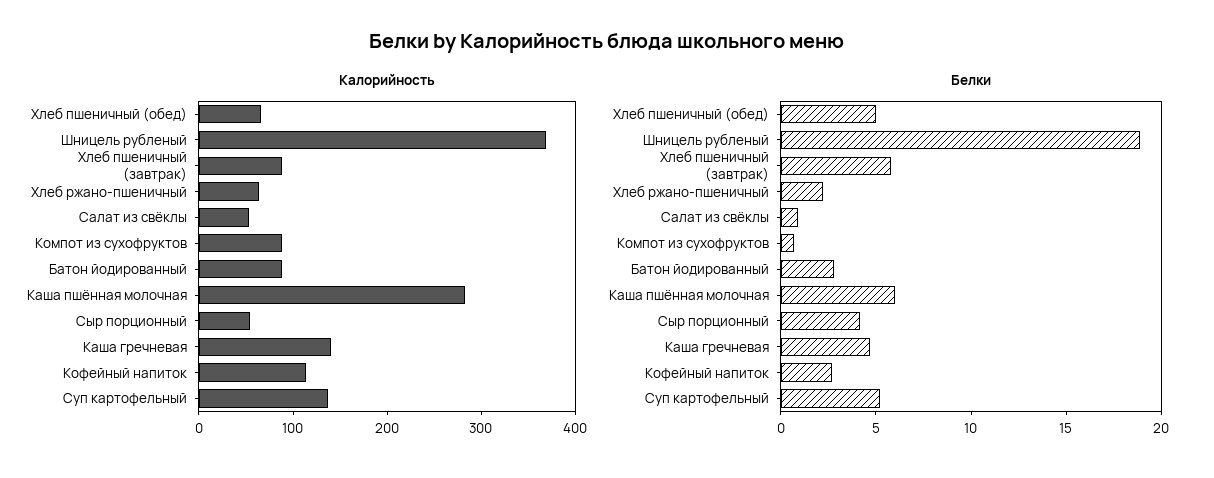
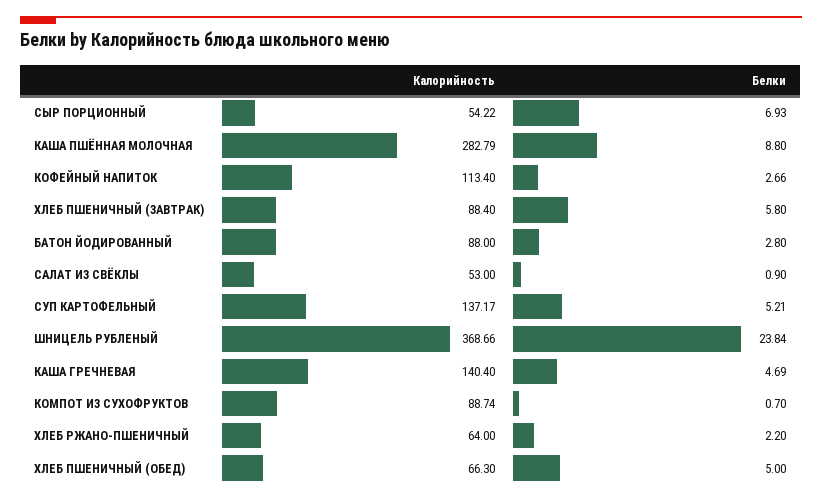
Белки, Шницель рубленый: 19 -> 23.84
Белки, Каша пшённая молочная: 6 -> 8.8
Белки, Сыр порционный: 4 -> 6.93

